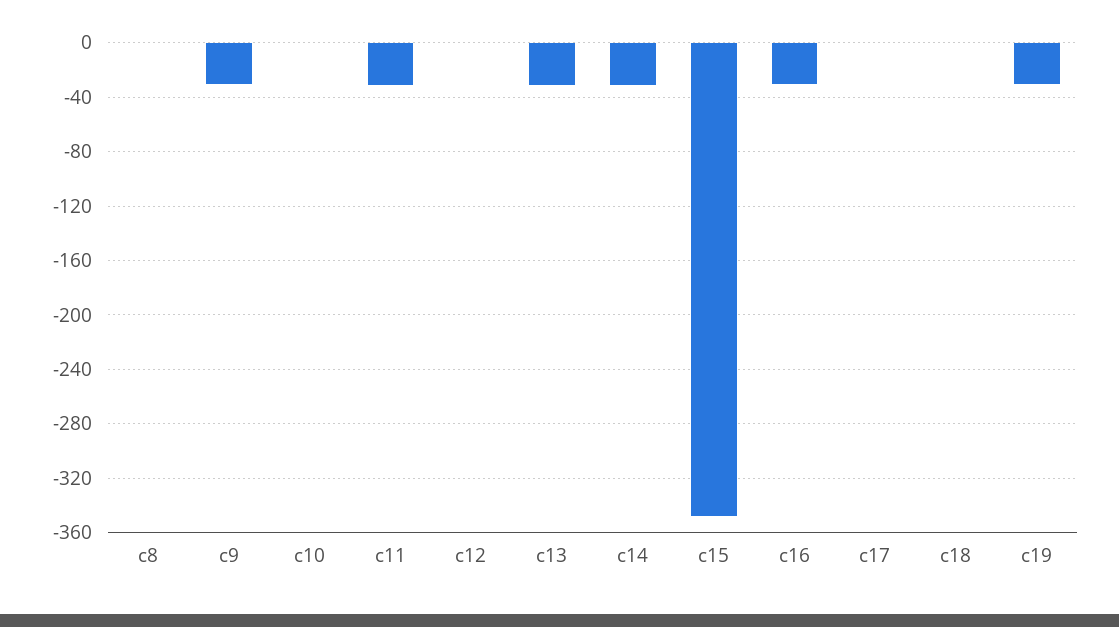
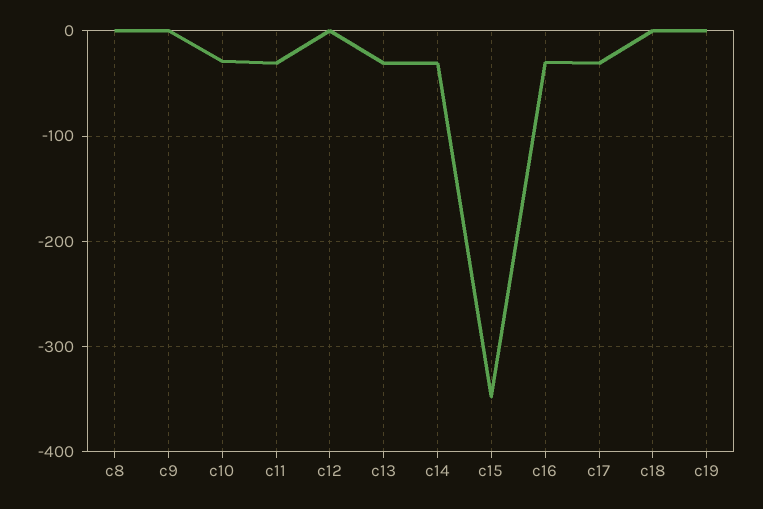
c9: -30 -> 0
c10: 0 -> -30
c17: 0 -> -30
c19: -30 -> 0

